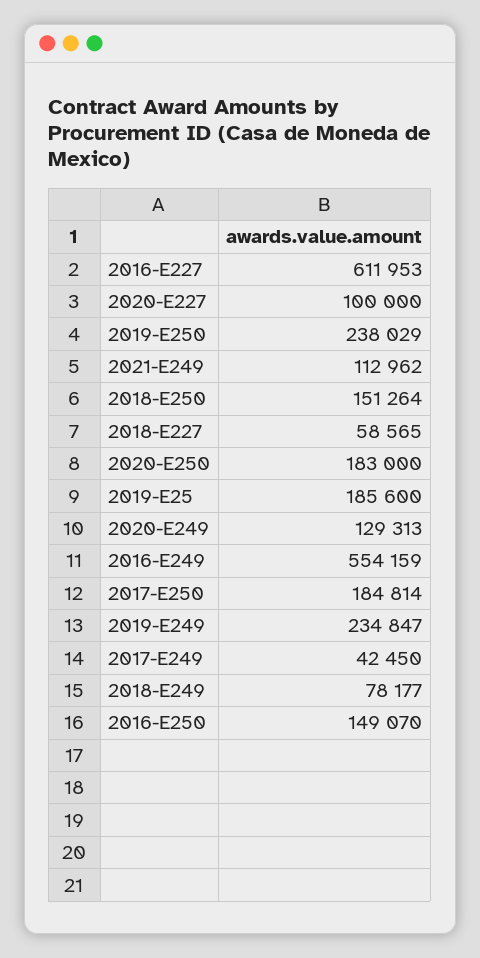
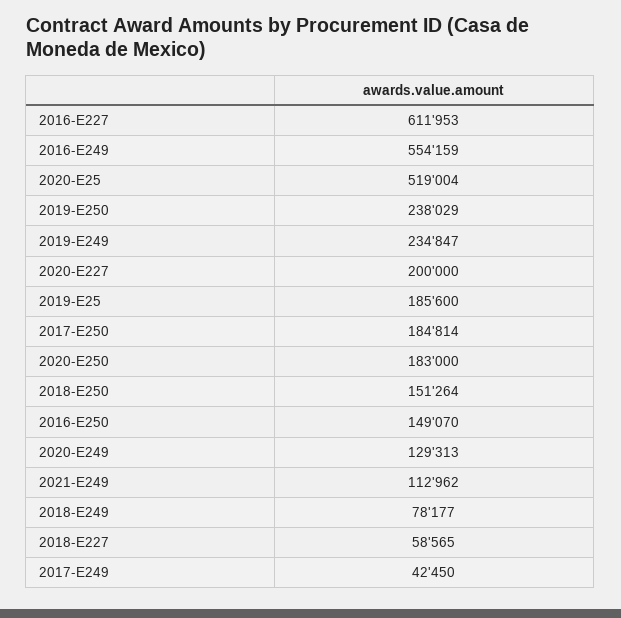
2020-E227: 100000 -> 200000
2020-E25: none -> 519004

